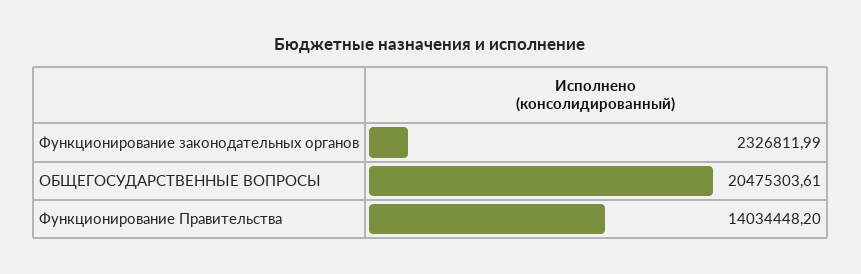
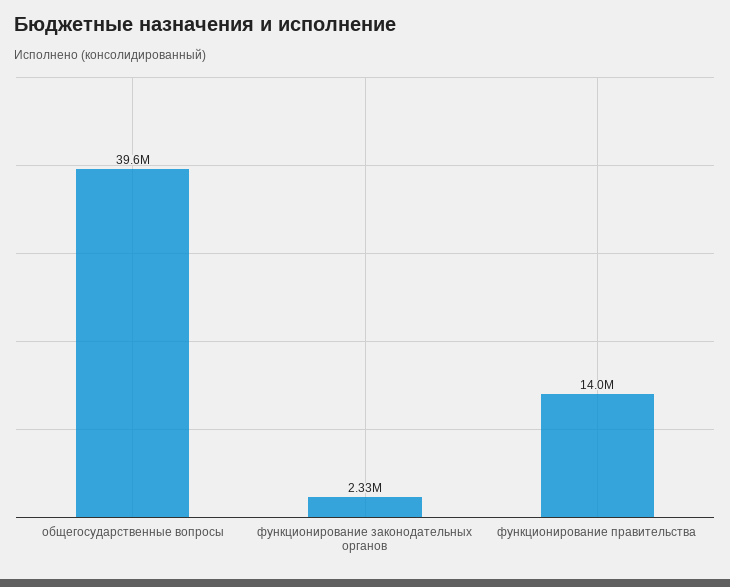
ОБЩЕГОСУДАРСТВЕННЫЕ ВОПРОСЫ: 20475303.61 -> 39600000

